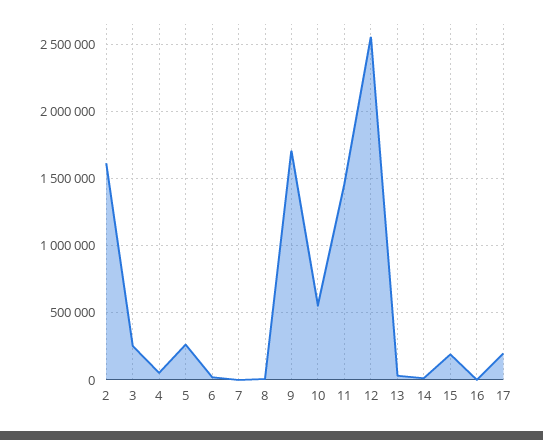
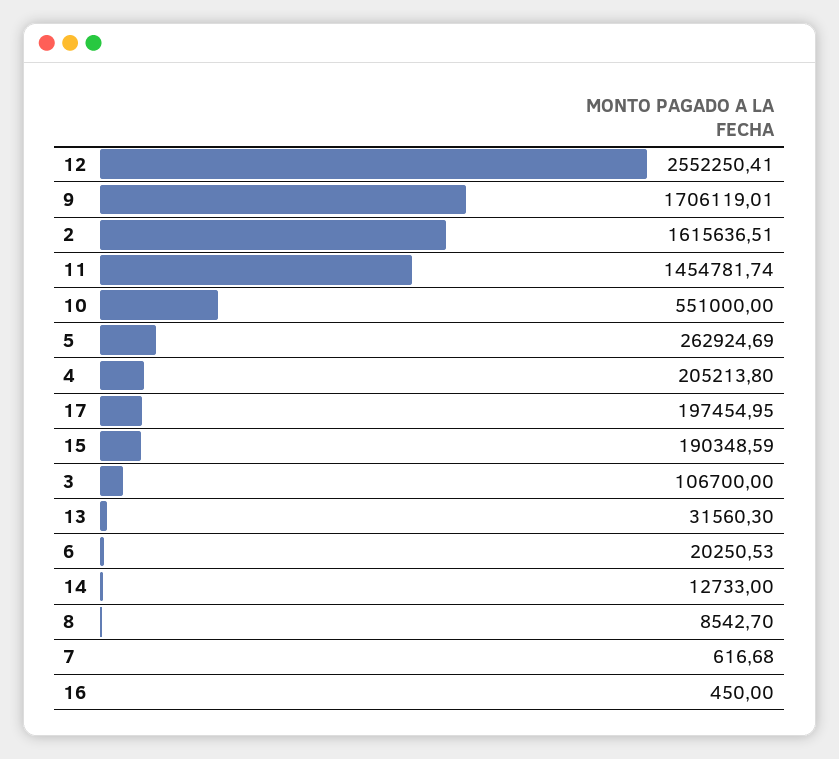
3: 250000 -> 106700
4: 50000 -> 205213.8

